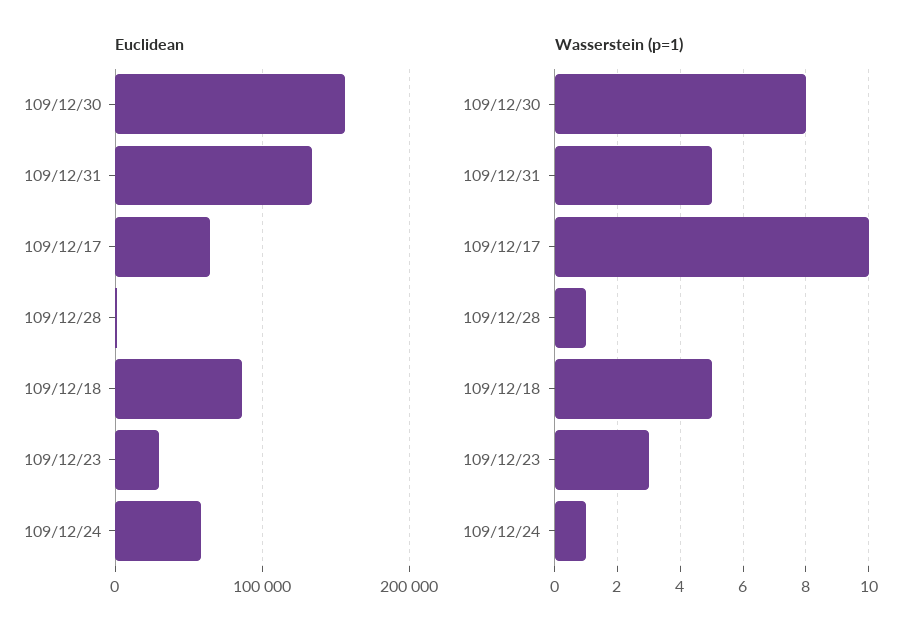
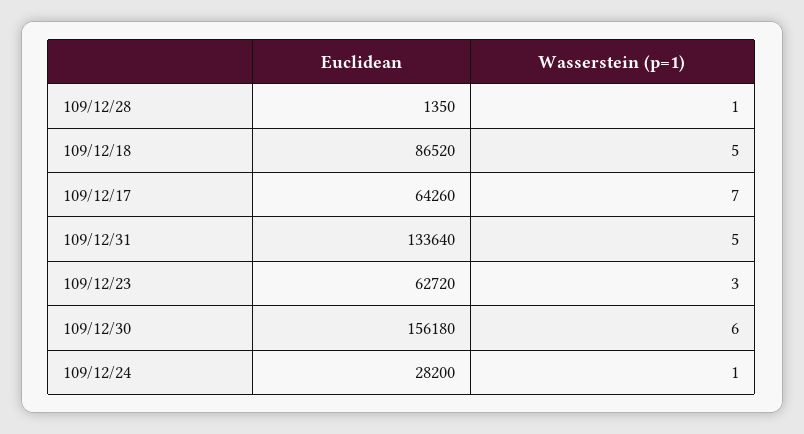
Euclidean, 109/12/23: 30000 -> 62720
Euclidean, 109/12/24: 60000 -> 28200
Wasserstein (p=1), 109/12/30: 8 -> 6
Wasserstein (p=1), 109/12/17: 10 -> 7

